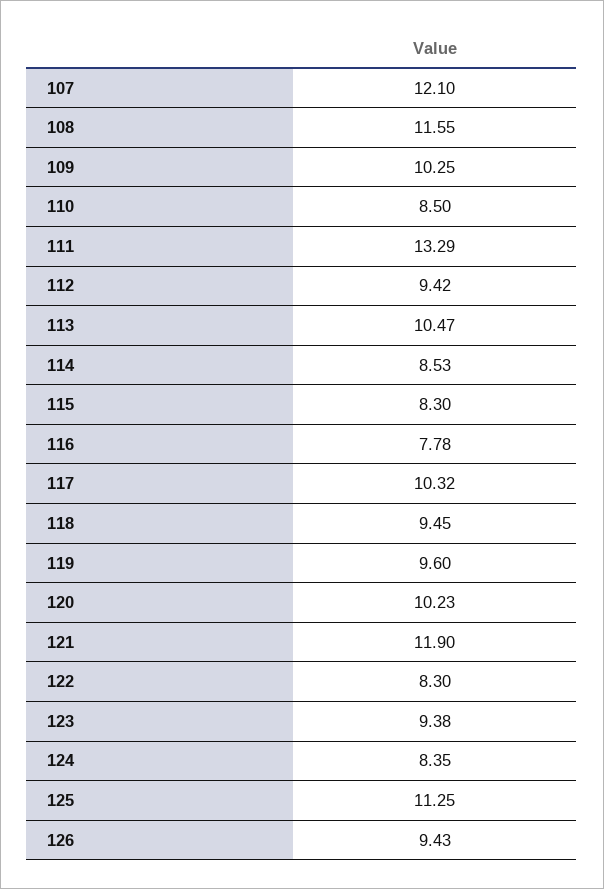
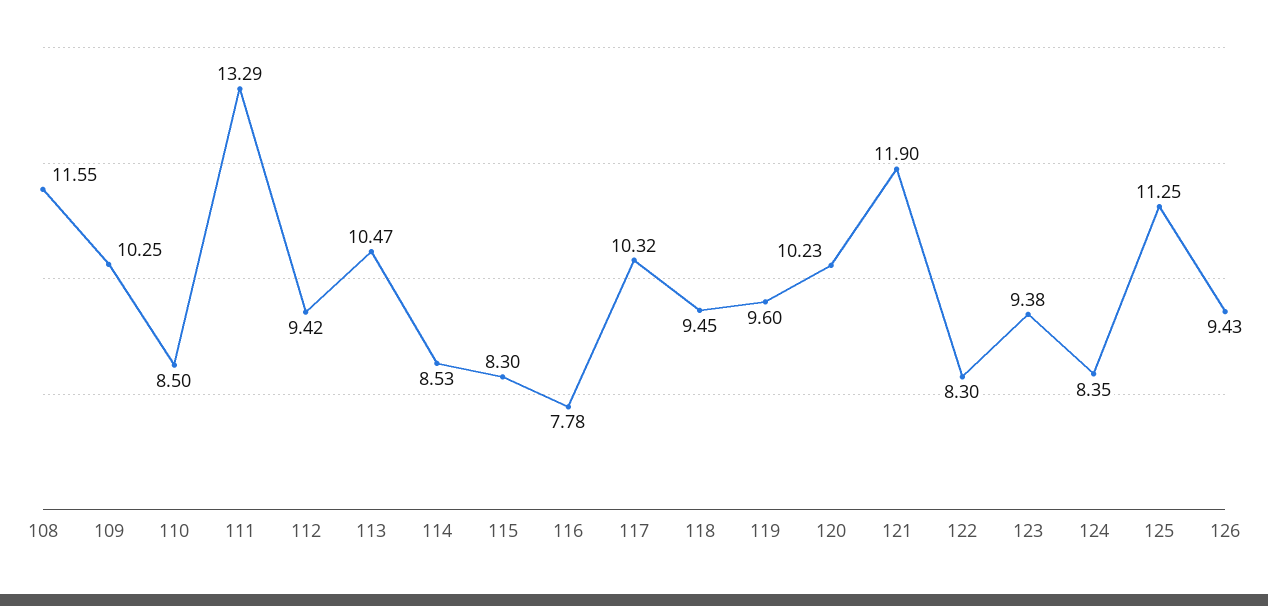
107: 12.1 -> none

